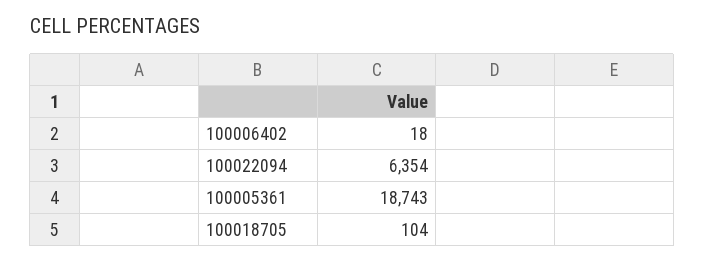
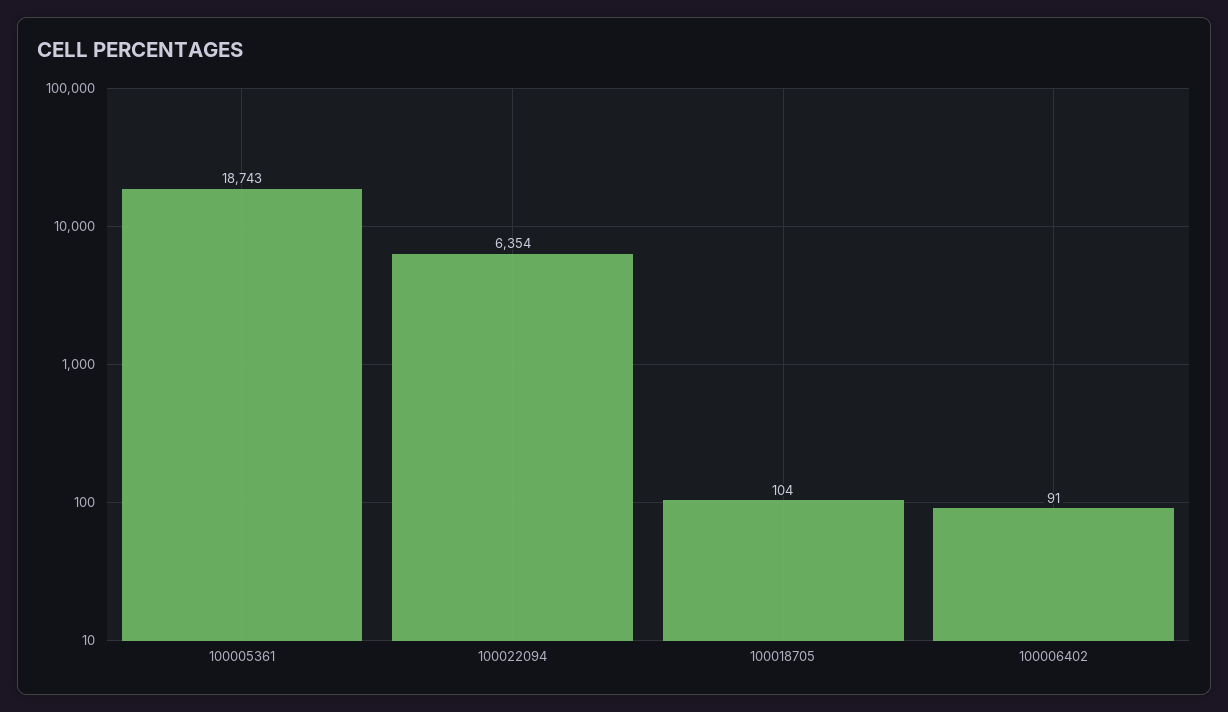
100006402: 18 -> 91

